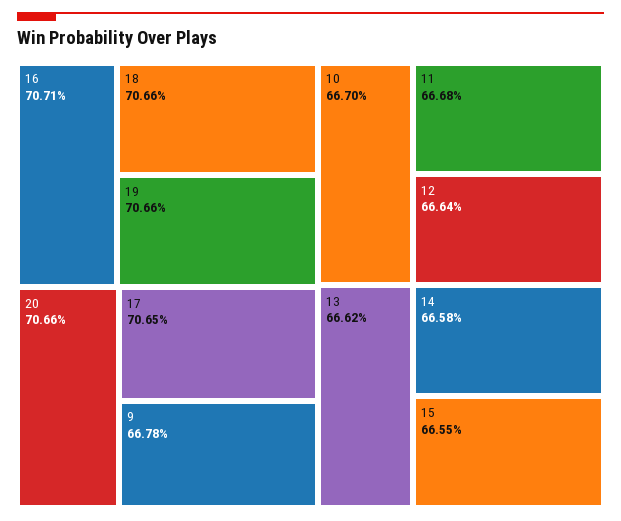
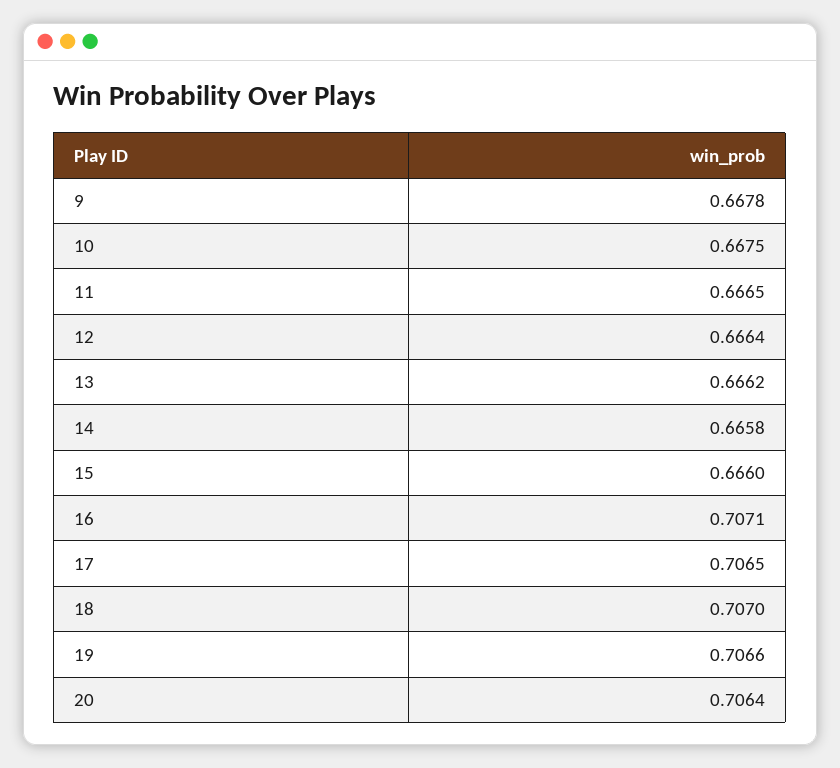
18: 0.7066 -> 0.707
20: 0.7066 -> 0.7064
10: 0.667 -> 0.6675
11: 0.6668 -> 0.6665
15: 0.6655 -> 0.666

